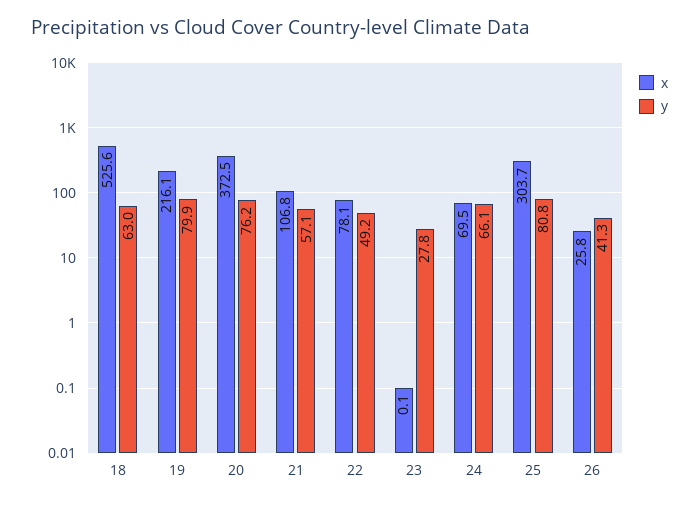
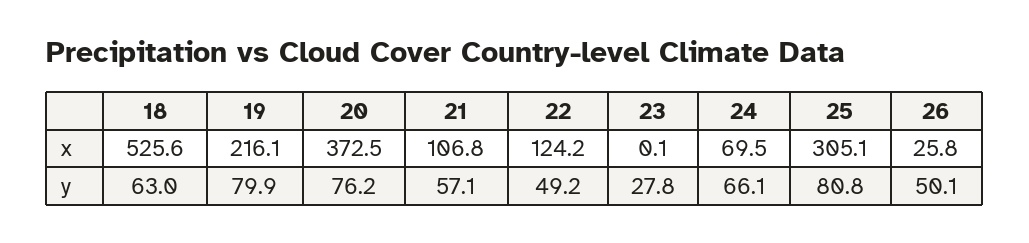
x, 22: 78.1 -> 124.2
x, 25: 303.7 -> 305.1
y, 26: 41.3 -> 50.1

